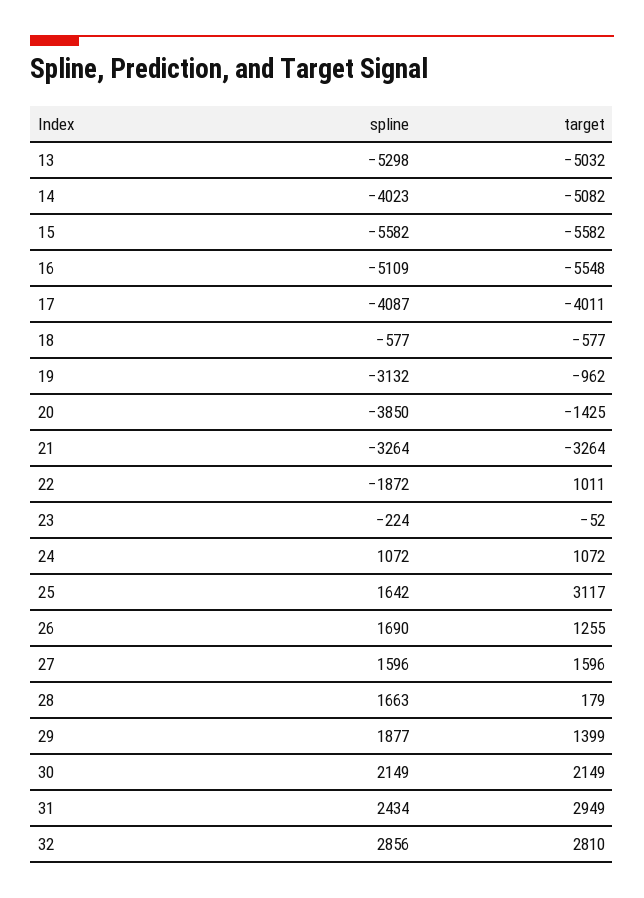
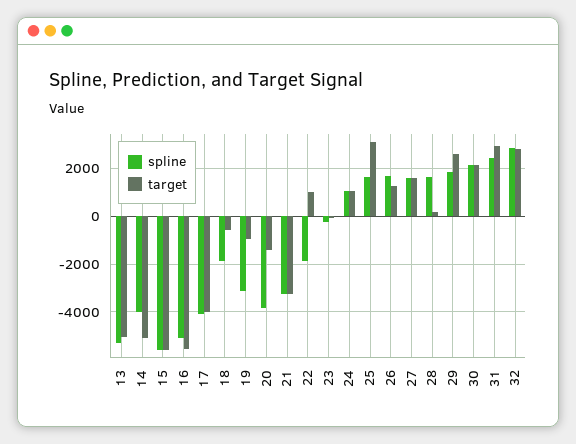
spline, 18: -577 -> -2000
target, 29: 1399 -> 2500

